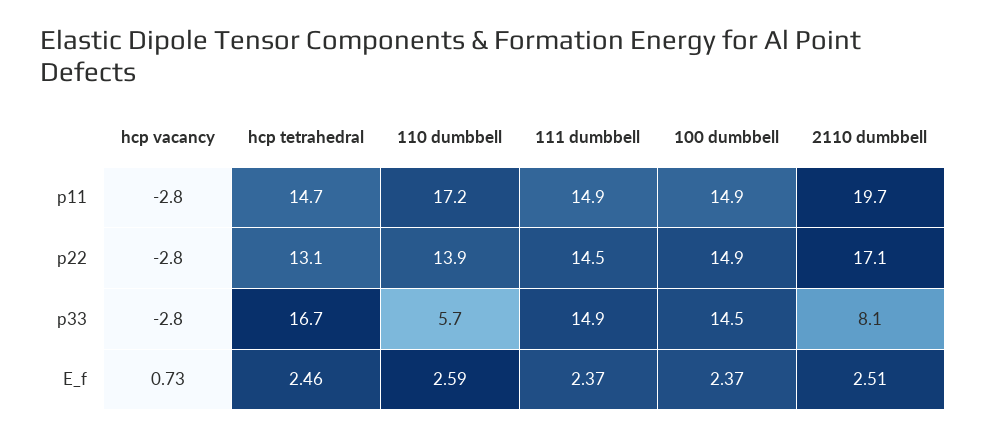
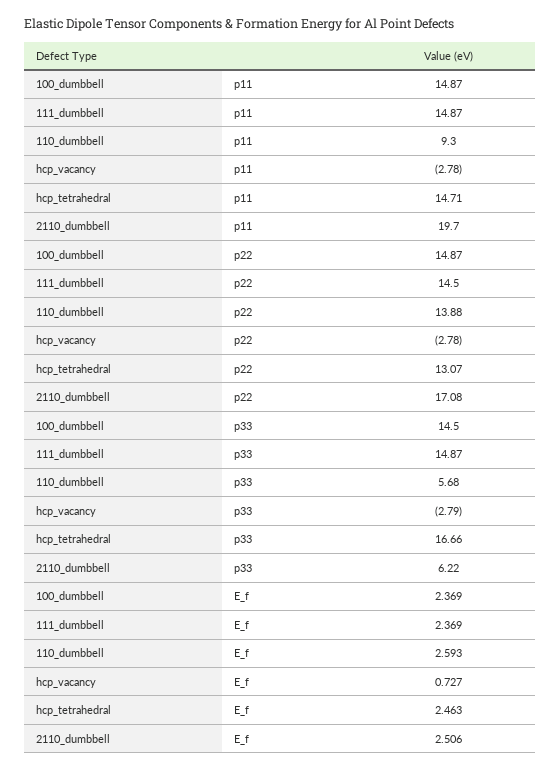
110 dumbbell, p11: 17.2 -> 9.3
2110 dumbbell, p33: 8.1 -> 6.22

